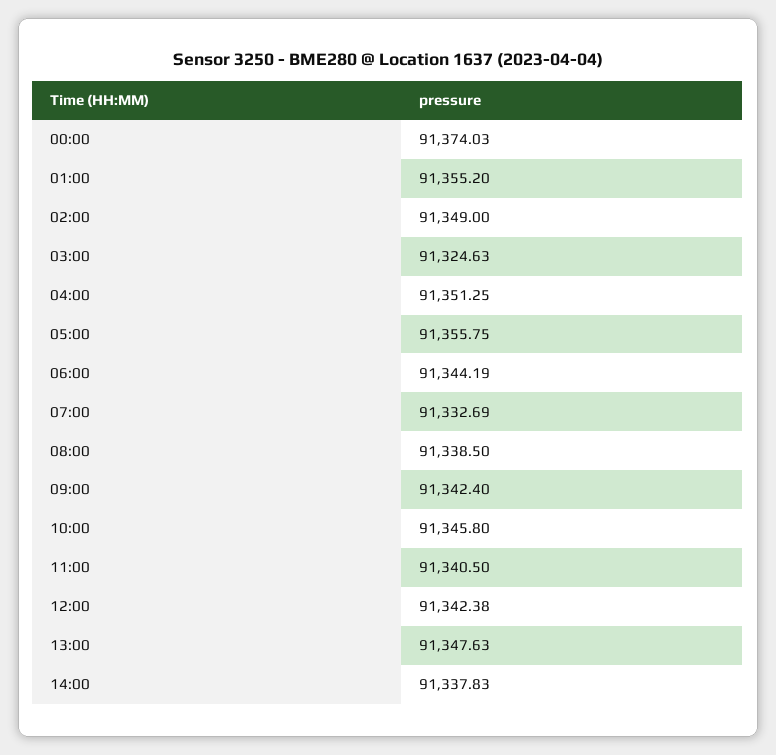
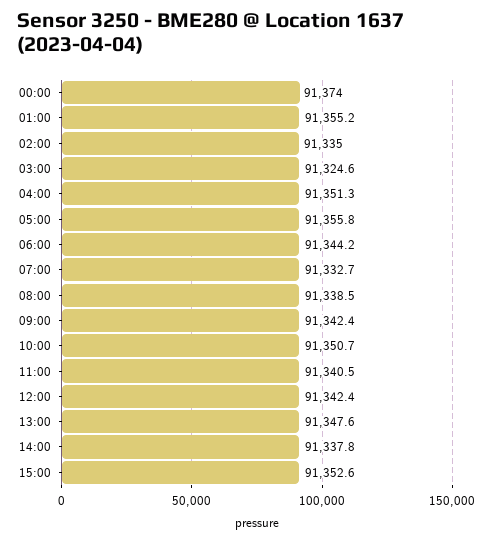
02:00: 91349 -> 91335
10:00: 91345.8 -> 91350.7
15:00: none -> 91352.6

